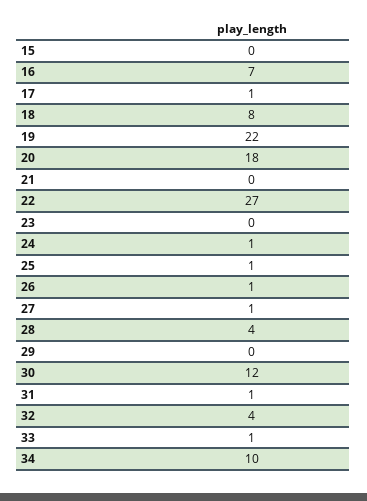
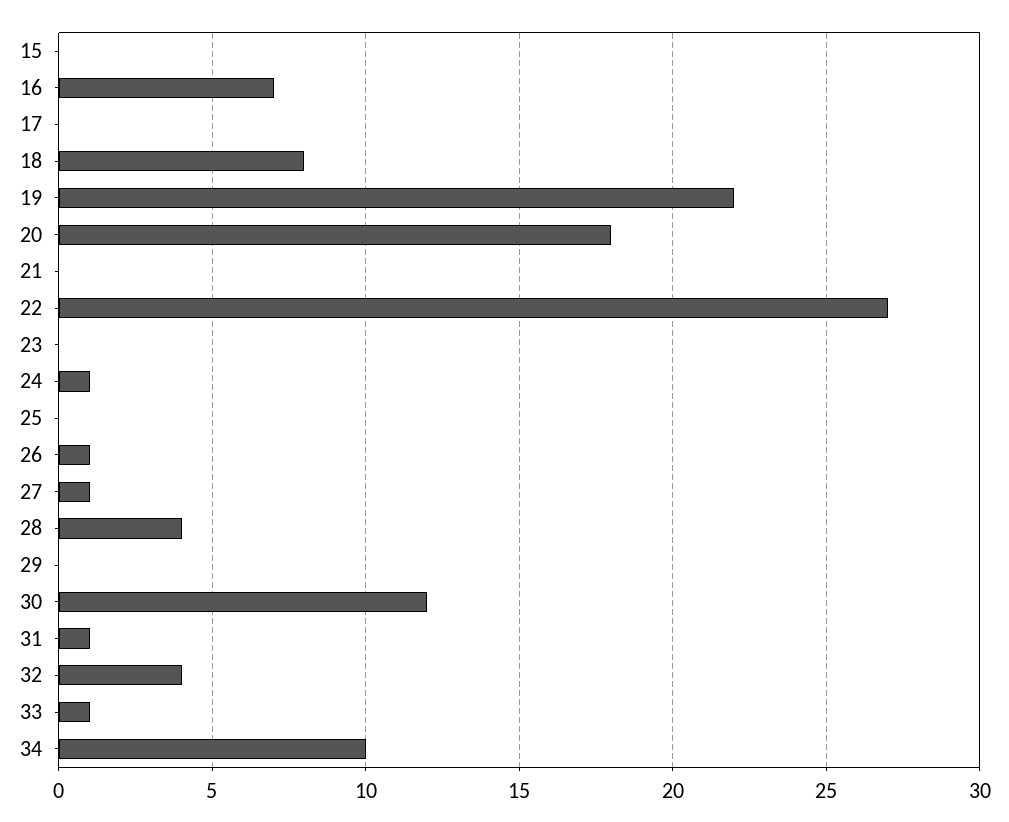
17: 1 -> 0
25: 1 -> 0

